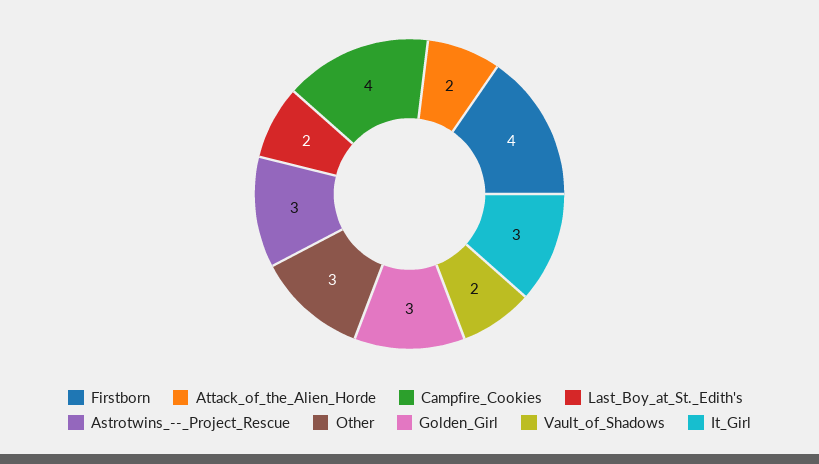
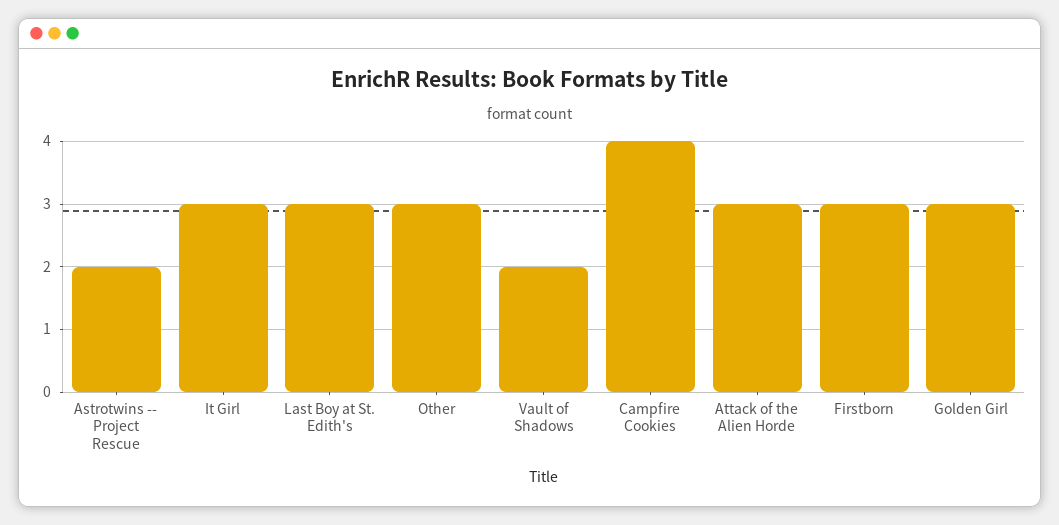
Firstborn: 4 -> 3
Attack_of_the_Alien_Horde: 2 -> 3
Last_Boy_at_St._Edith's: 2 -> 3
Astrotwins_--_Project_Rescue: 3 -> 2

